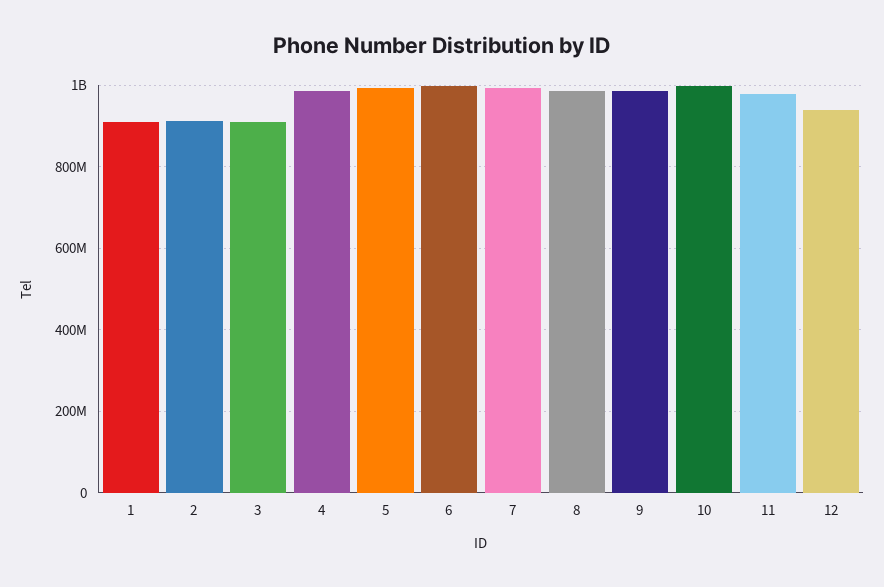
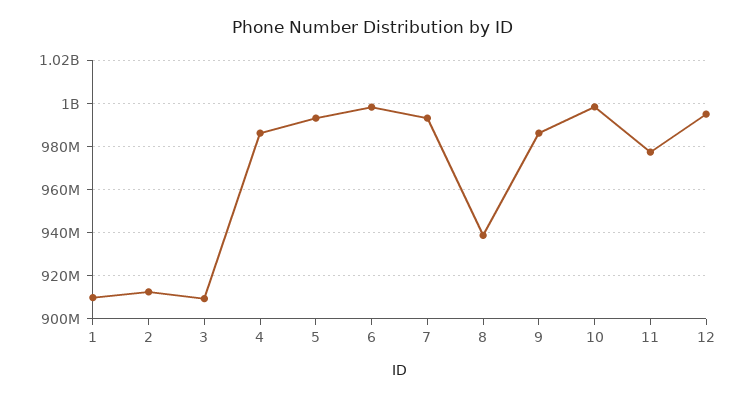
8: 980000000 -> 940000000
12: 940000000 -> 995000000

